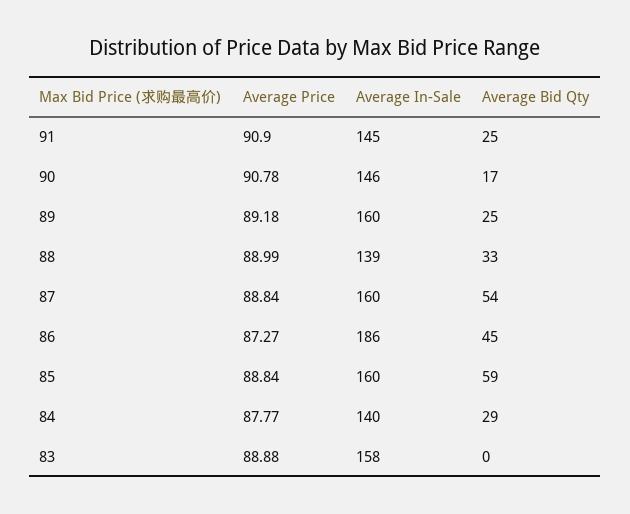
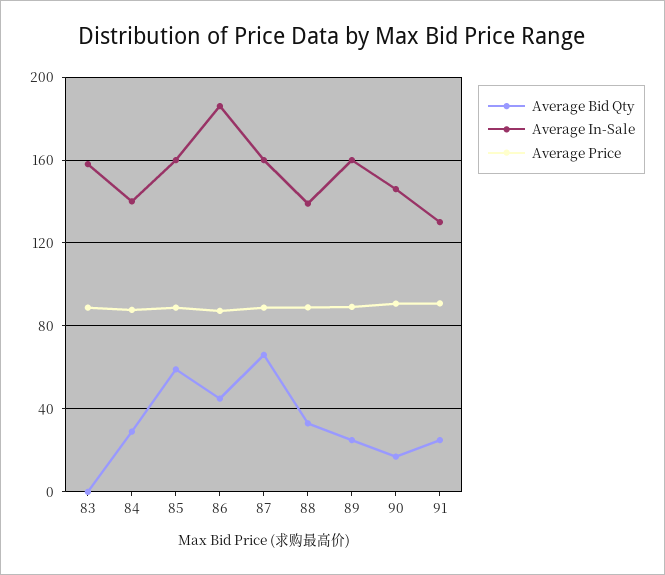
Average In-Sale, 91: 145 -> 130
Average Bid Qty, 87: 54 -> 65

